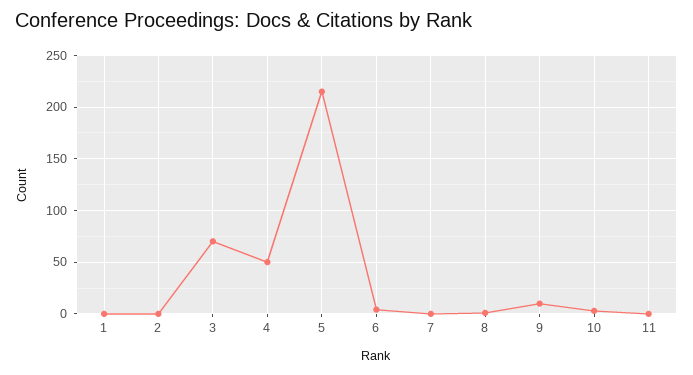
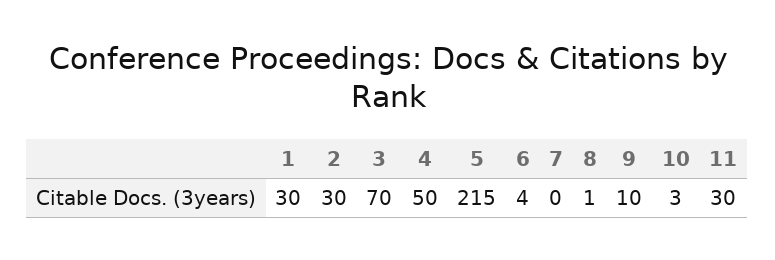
1: 0 -> 30
2: 0 -> 30
11: 0 -> 30

